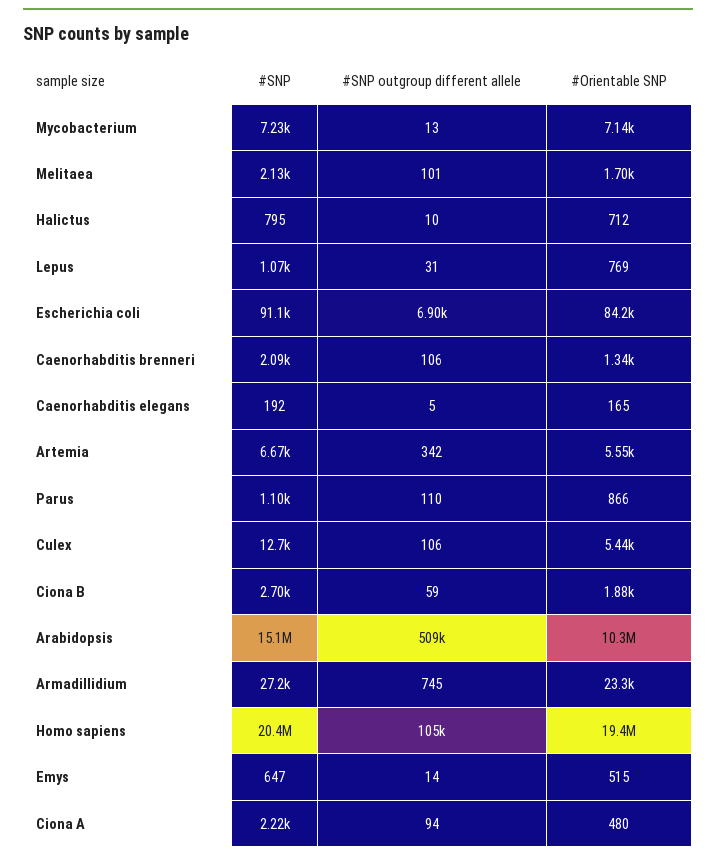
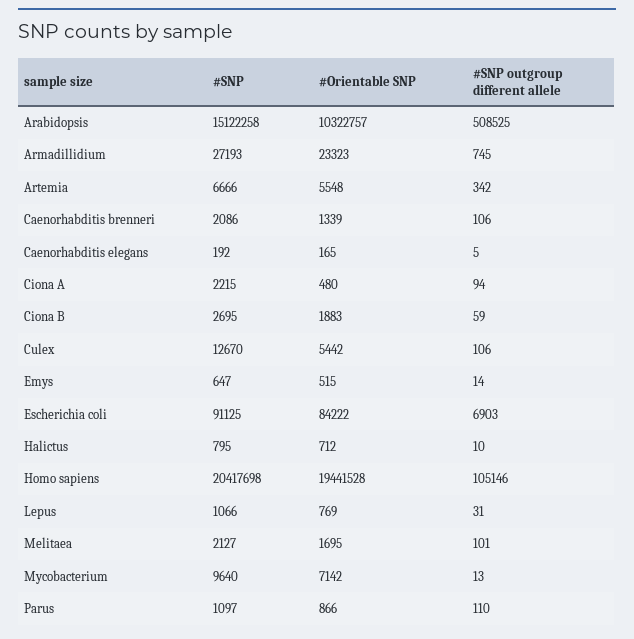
#SNP, Mycobacterium: 7230 -> 9640

